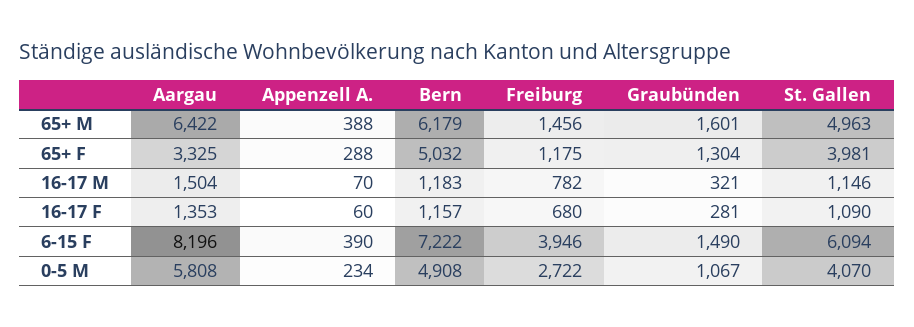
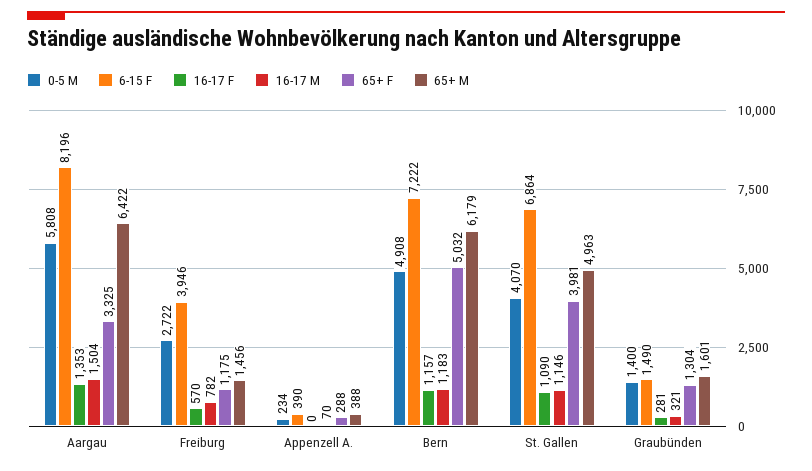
16-17 F, Appenzell A.: 60 -> 0
16-17 F, Freiburg: 680 -> 570
6-15 F, St. Gallen: 6094 -> 6864
0-5 M, Graubünden: 1067 -> 1400

